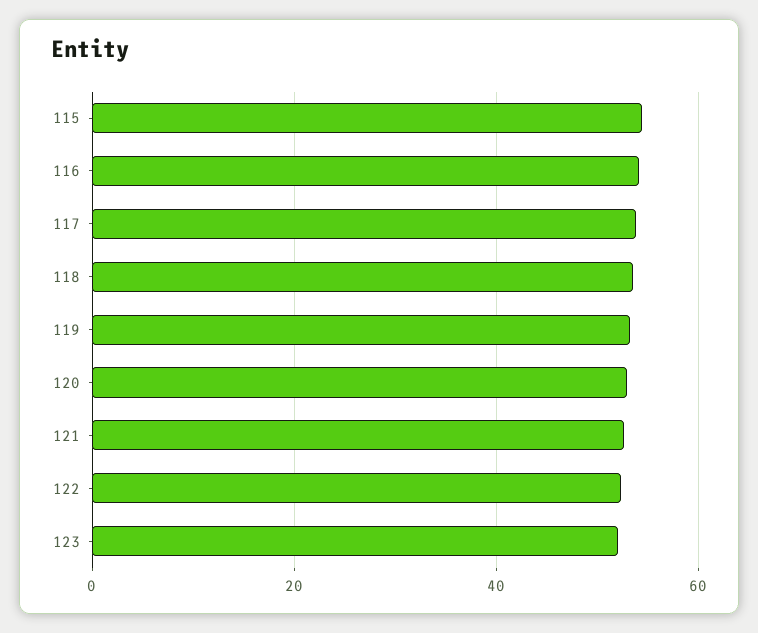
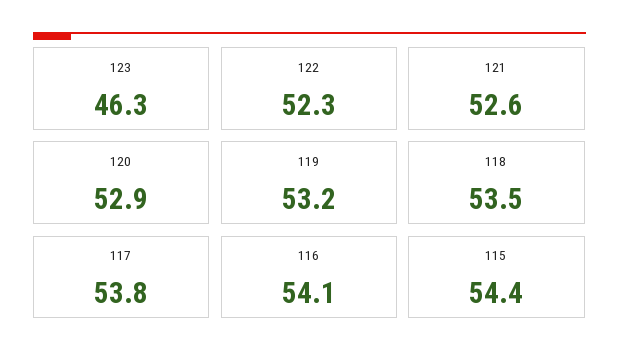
123: 52 -> 46.3

